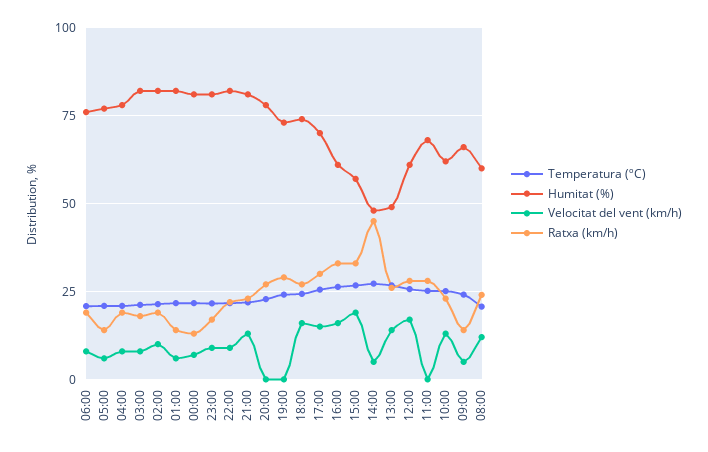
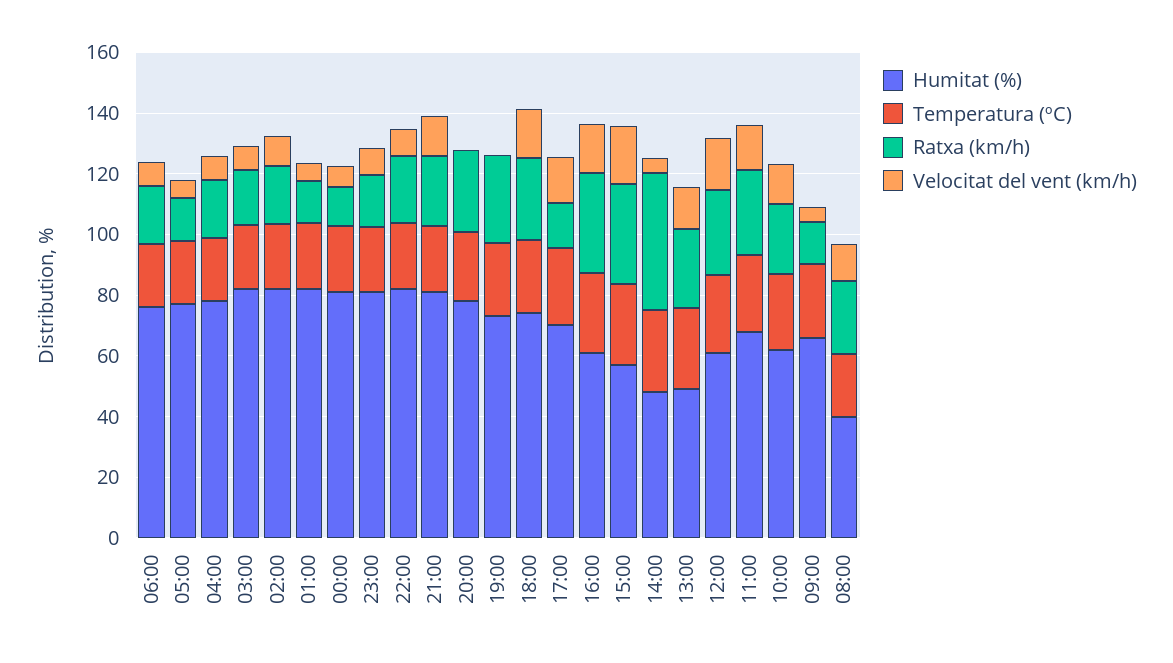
Ratxa (km/h), 17:00: 30 -> 15
Velocitat del vent (km/h), 11:00: 0 -> 15
Humitat (%), 08:00: 60 -> 40

